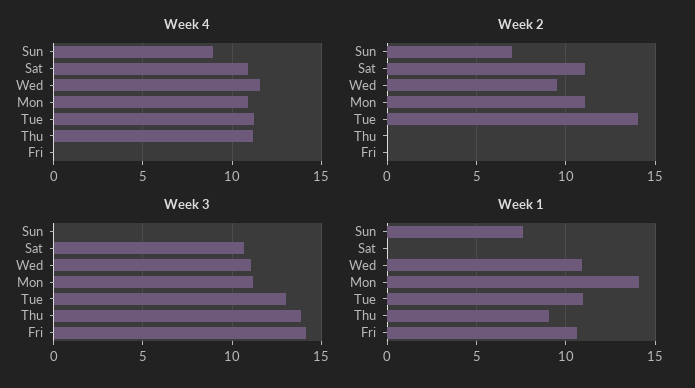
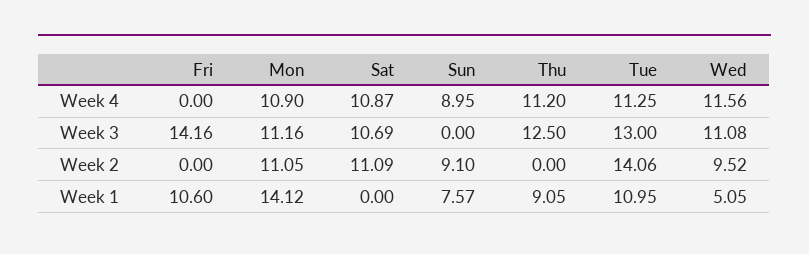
Week 2, Sun: 7 -> 9.1
Week 3, Thu: 14 -> 12.5
Week 1, Wed: 11 -> 5.05

